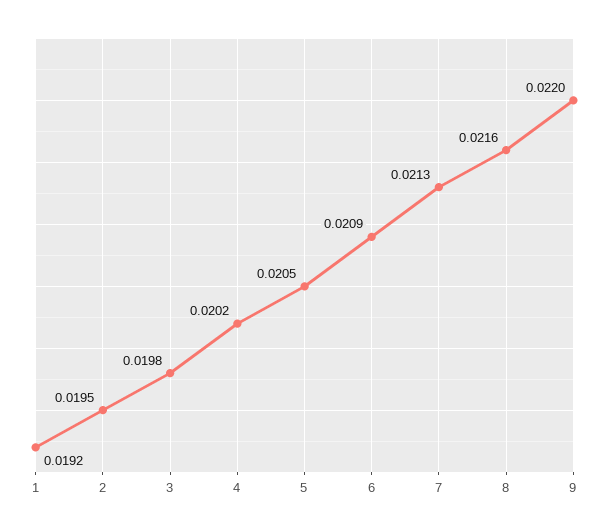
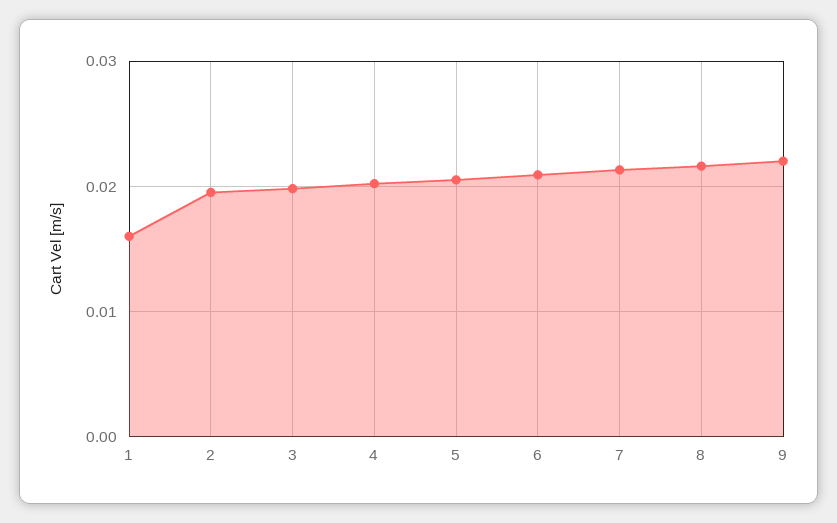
1: 0.0192 -> 0.016

